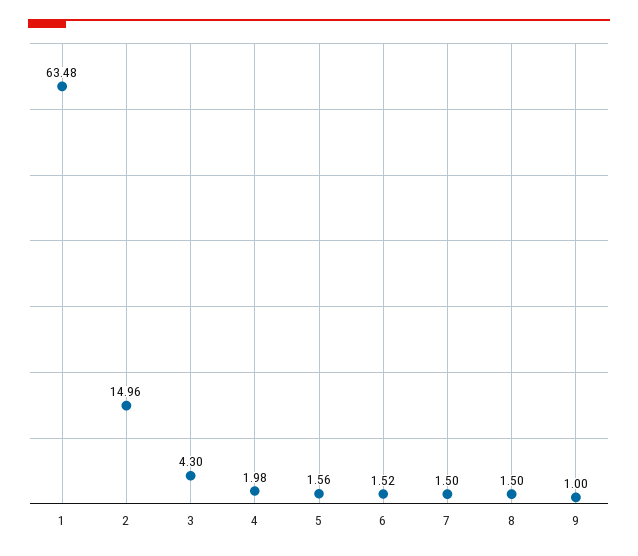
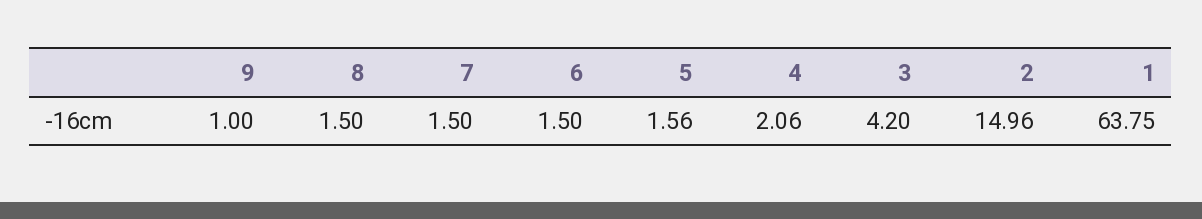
1: 63.48 -> 63.75
3: 4.3 -> 4.2
4: 1.98 -> 2.06
6: 1.52 -> 1.5

